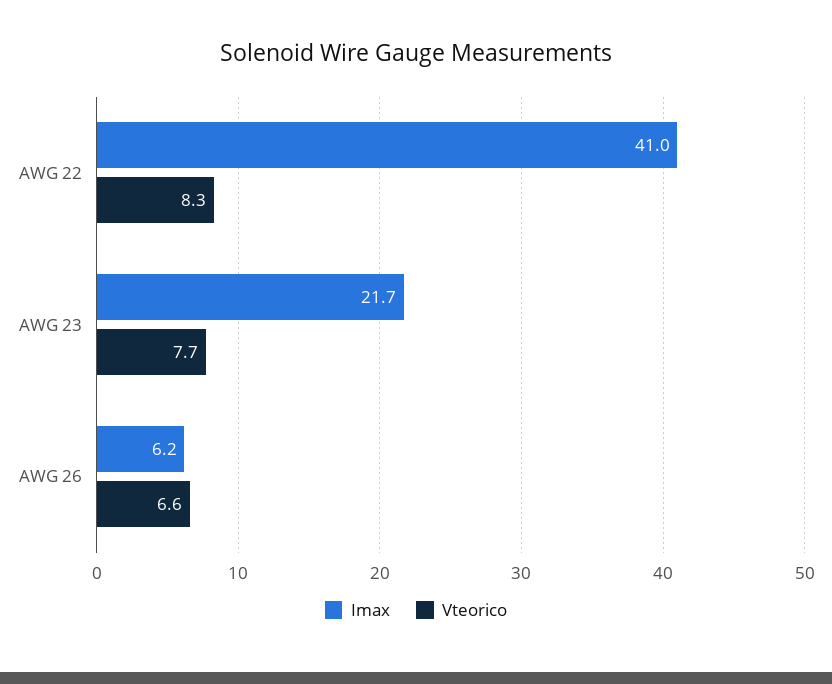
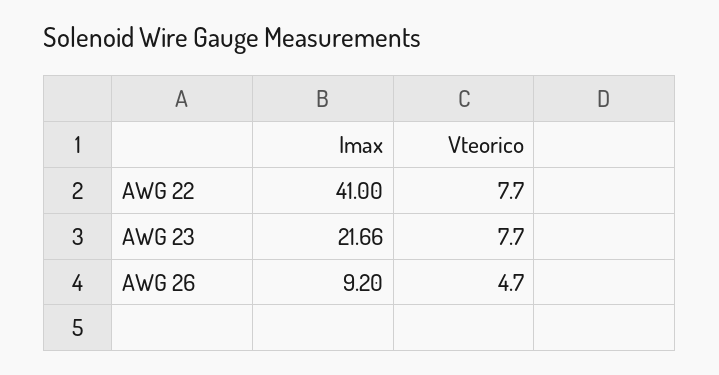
Vteorico, AWG 22: 8.3 -> 7.7
Imax, AWG 26: 6.2 -> 9.2
Vteorico, AWG 26: 6.6 -> 4.7

